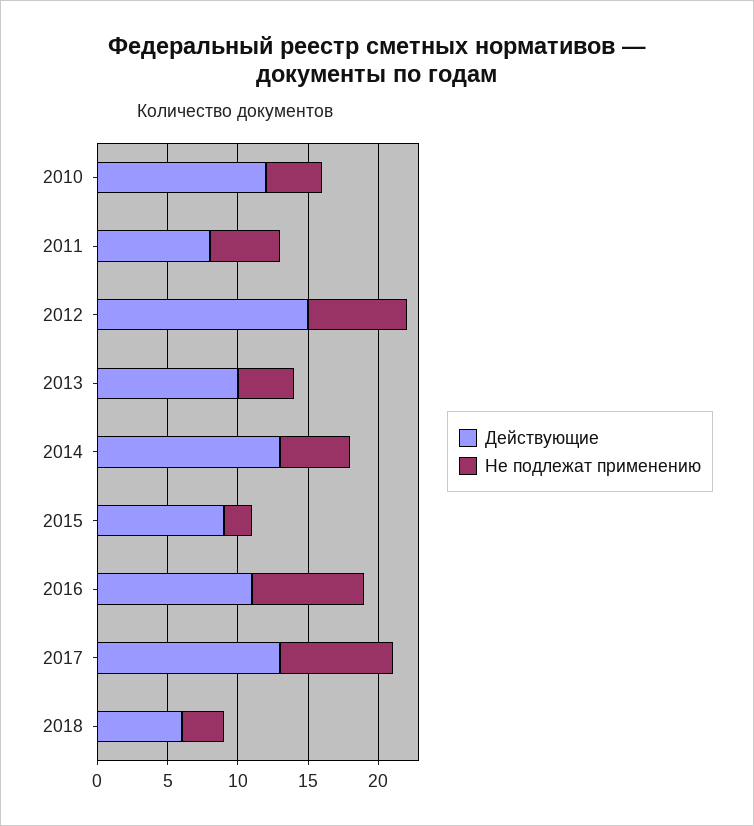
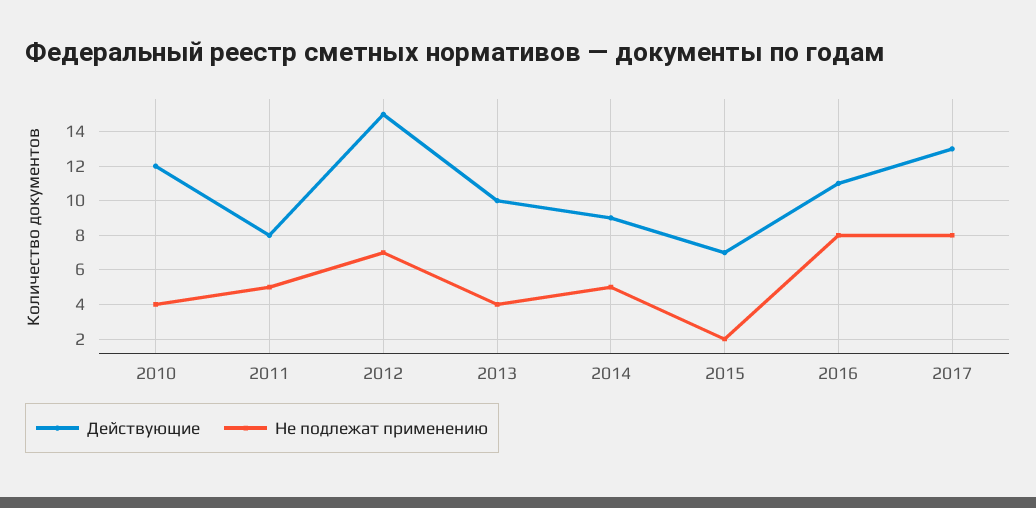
Действующие, 2014: 13 -> 9
Действующие, 2015: 9 -> 7
Действующие, 2018: 6 -> none
Не подлежат применению, 2018: 3 -> none

